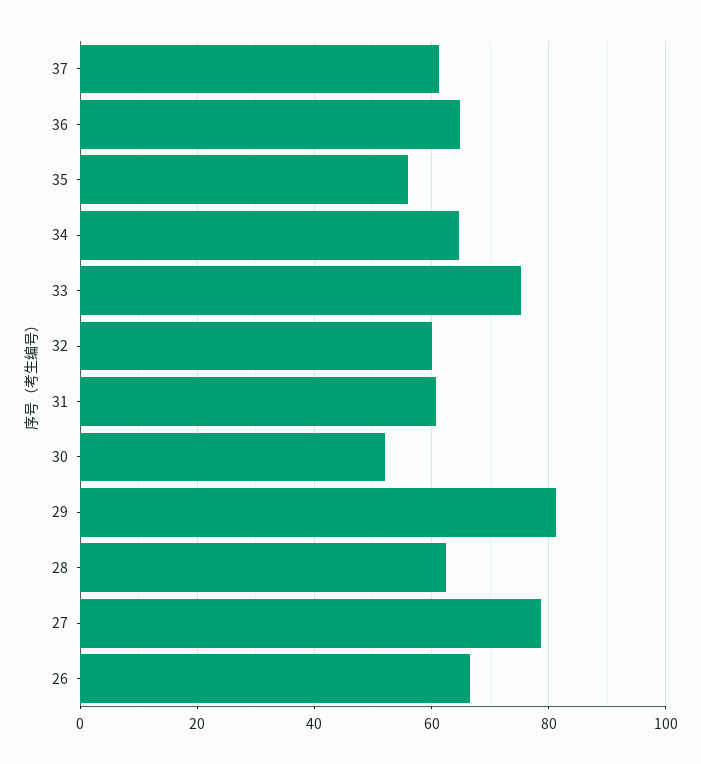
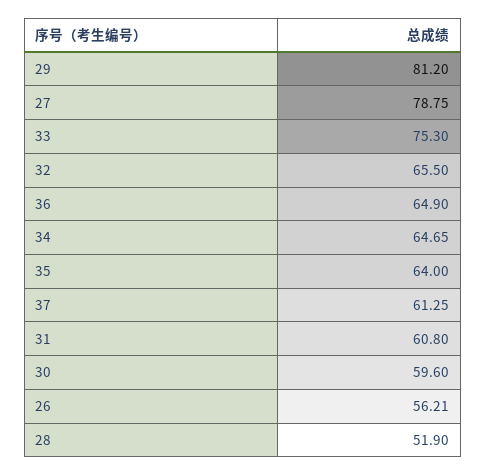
35: 56 -> 64
32: 60 -> 65.5
30: 52 -> 59.6
28: 62 -> 51.9
26: 66 -> 56.21

